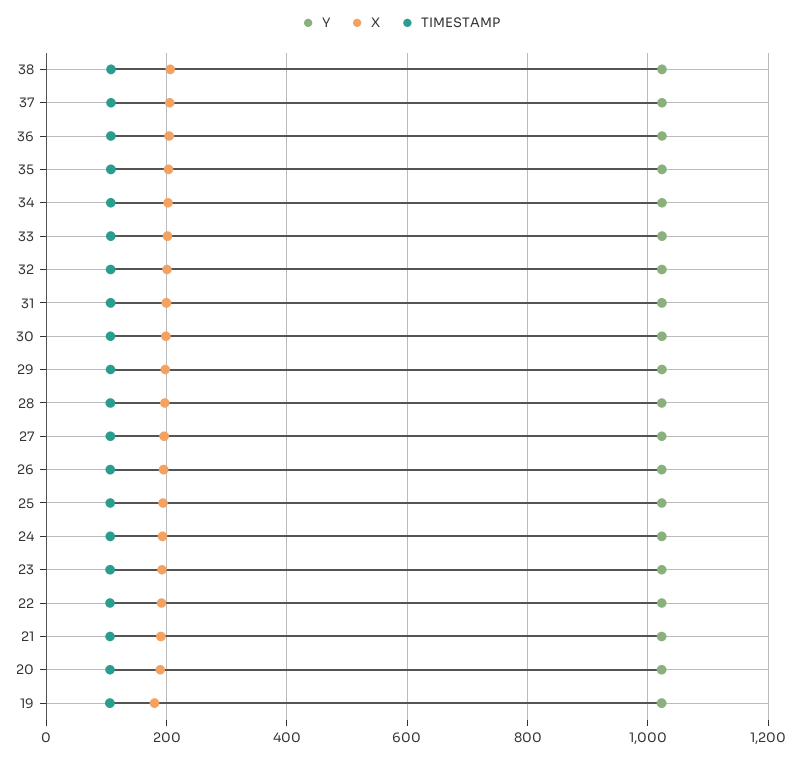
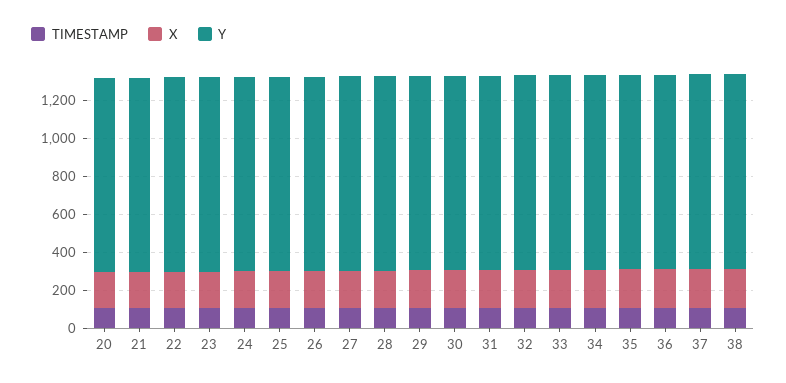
Y, 19: 1020 -> none
X, 19: 180 -> none
TIMESTAMP, 19: 100 -> none

